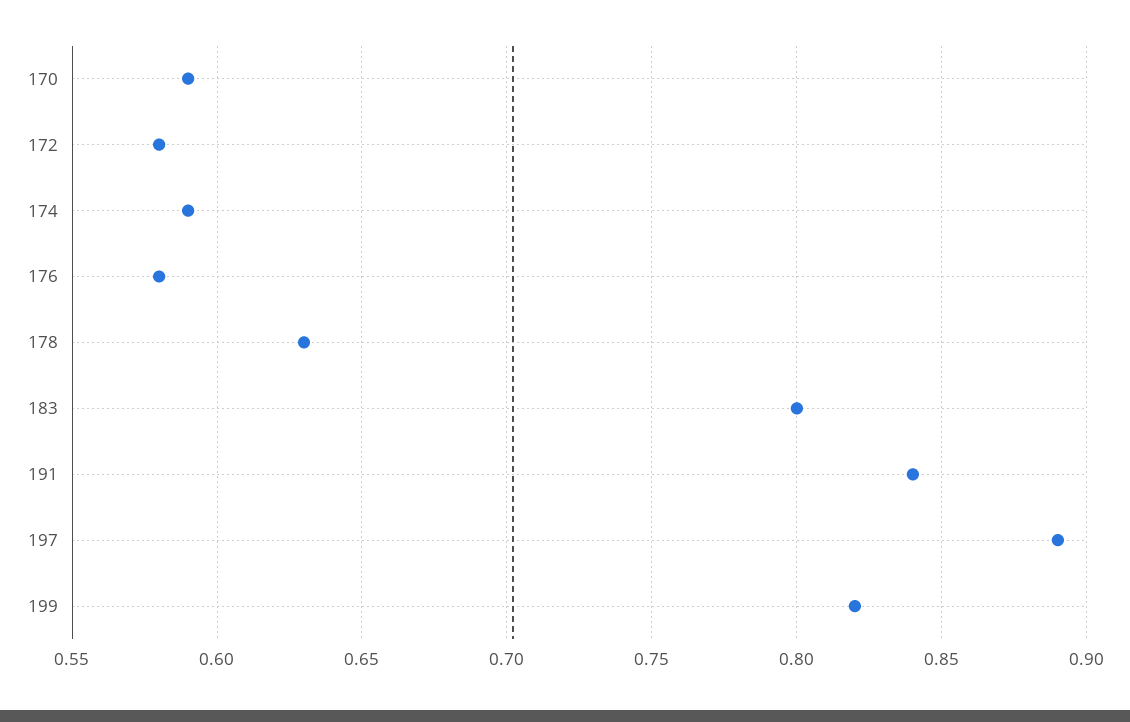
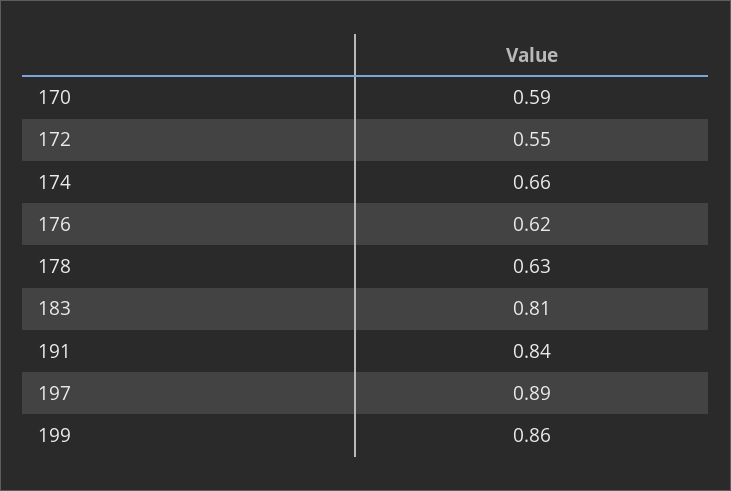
172: 0.58 -> 0.55
174: 0.59 -> 0.66
176: 0.58 -> 0.62
183: 0.8 -> 0.81
199: 0.82 -> 0.86

